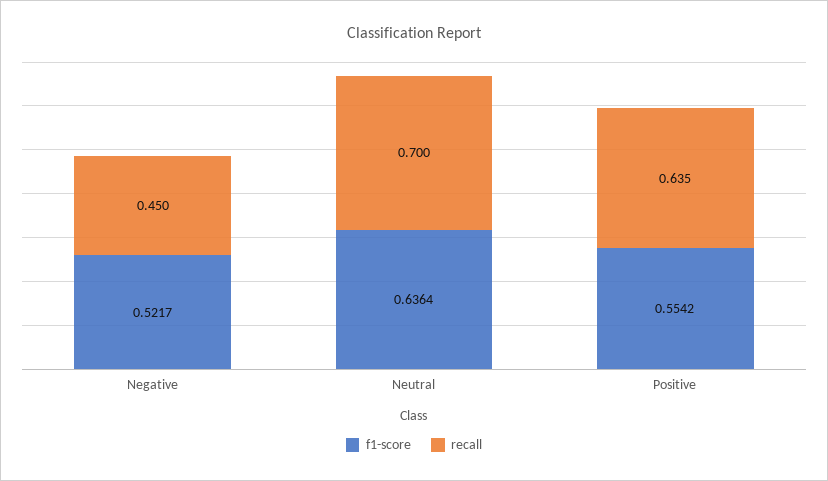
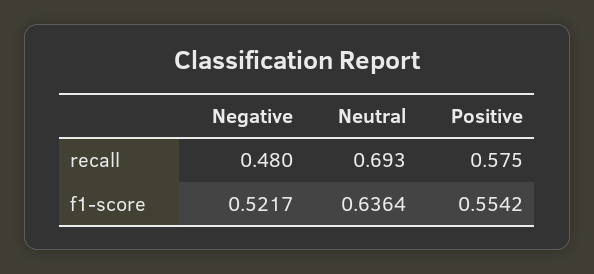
recall, Negative: 0.45 -> 0.48
recall, Neutral: 0.7 -> 0.693
recall, Positive: 0.635 -> 0.575

